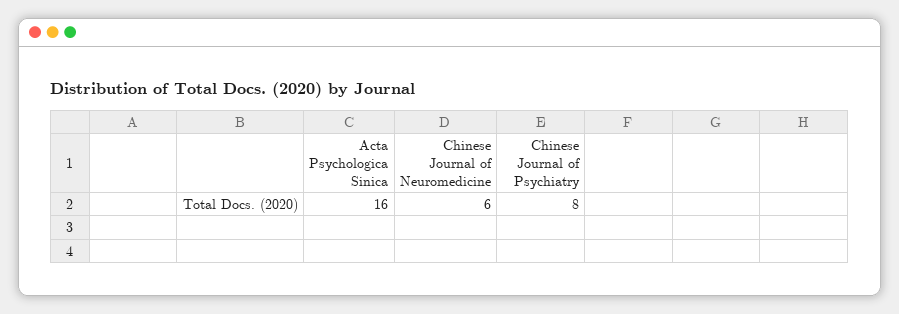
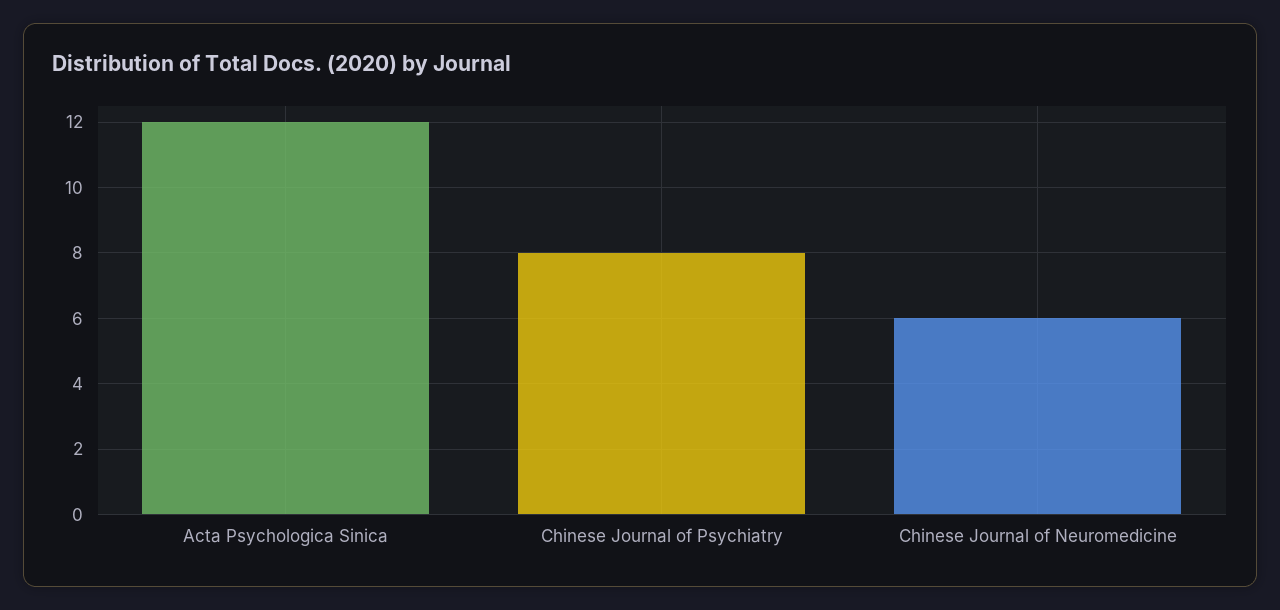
Acta Psychologica Sinica: 16 -> 12

